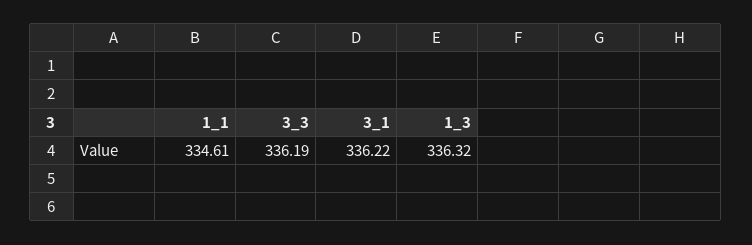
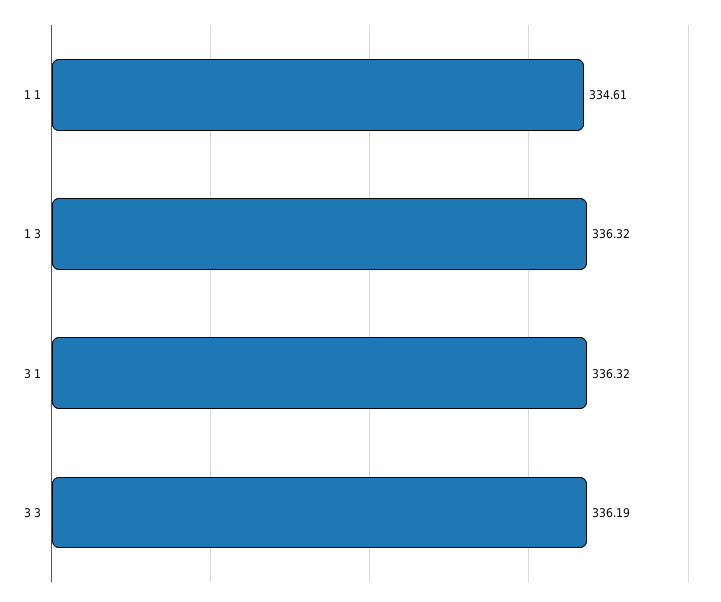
3_1: 336.22 -> 336.32

